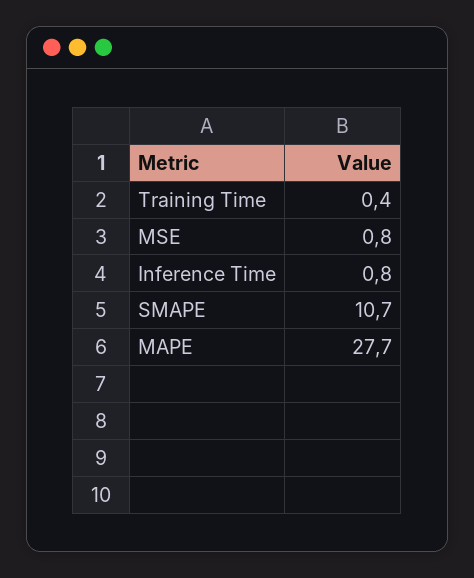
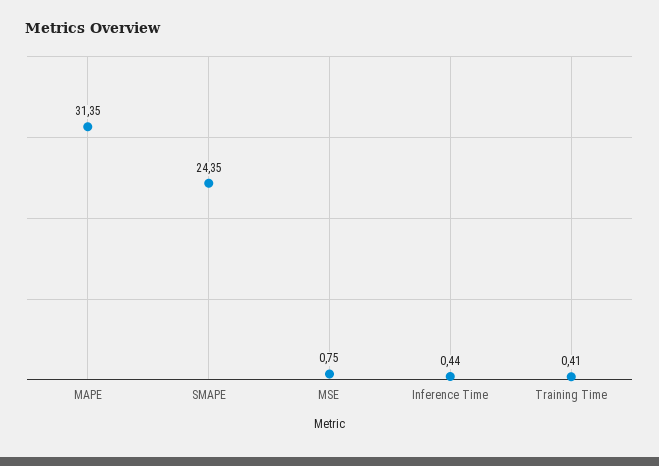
Inference Time: 0.8 -> 0.44
SMAPE: 10.7 -> 24.35
MAPE: 27.7 -> 31.35

